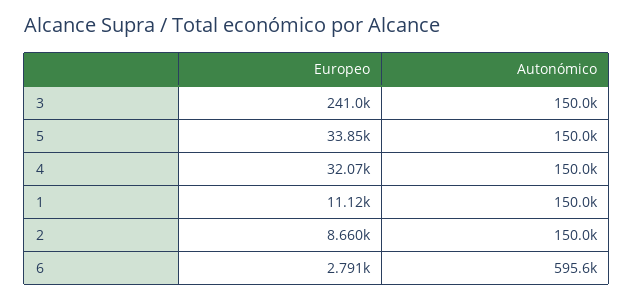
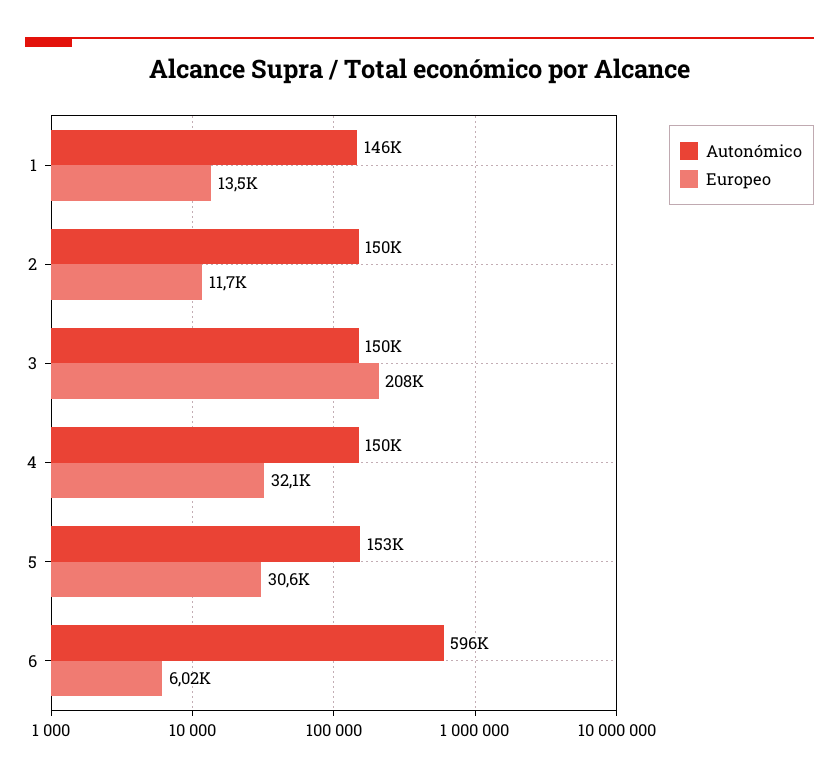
Europeo, 3: 241000 -> 208000
Europeo, 5: 33850 -> 30600
Autonómico, 5: 150000 -> 153000
Europeo, 1: 11120 -> 13500
Autonómico, 1: 150000 -> 146000
Europeo, 2: 8660 -> 11700
Europeo, 6: 2791 -> 6020

